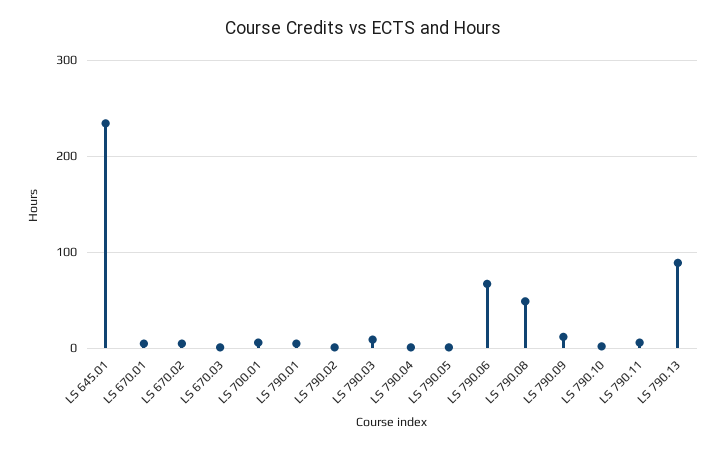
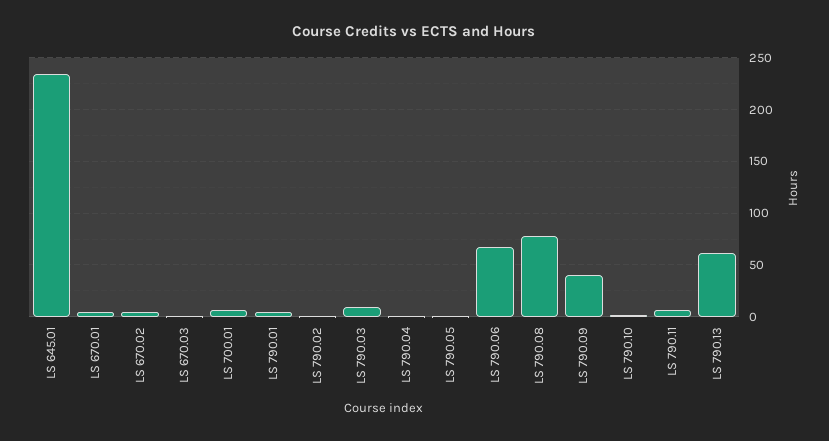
LS 790.08: 50 -> 80
LS 790.09: 10 -> 40
LS 790.13: 90 -> 60

